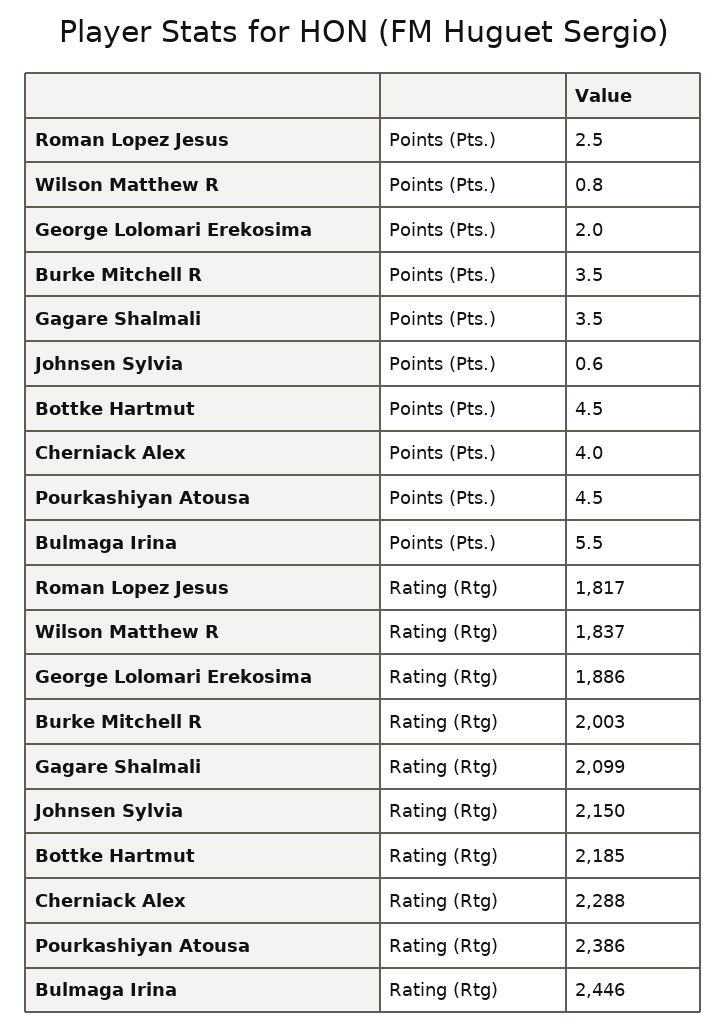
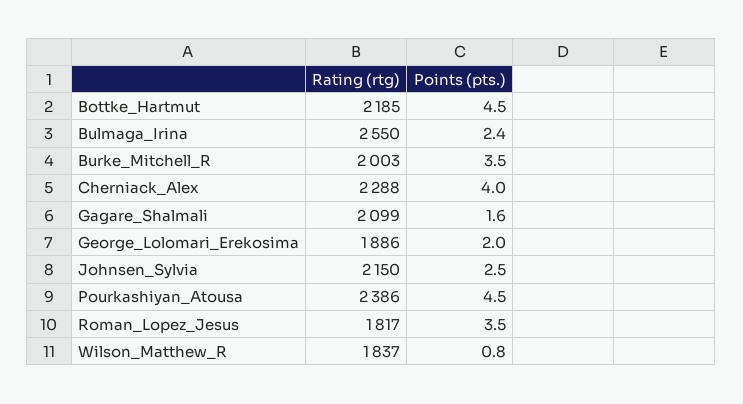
Roman Lopez Jesus, Points (Pts.): 2.5 -> 3.5
Gagare Shalmali, Points (Pts.): 3.5 -> 1.6
Johnsen Sylvia, Points (Pts.): 0.6 -> 2.5
Bulmaga Irina, Points (Pts.): 5.5 -> 2.4
Bulmaga Irina, Rating (Rtg): 2446 -> 2550

